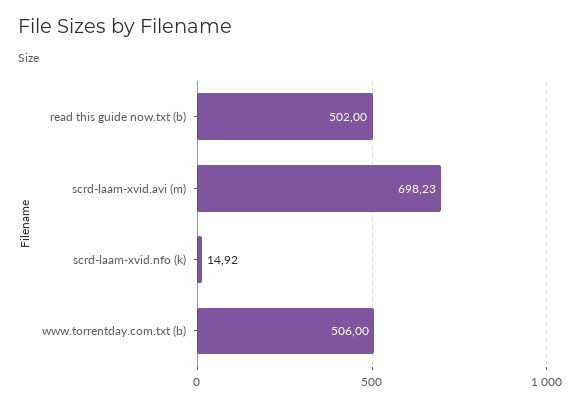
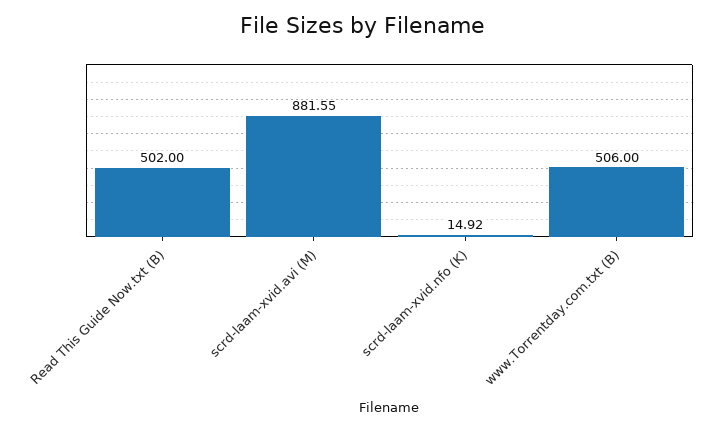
scrd-laam-xvid.avi (m): 698.23 -> 881.55

